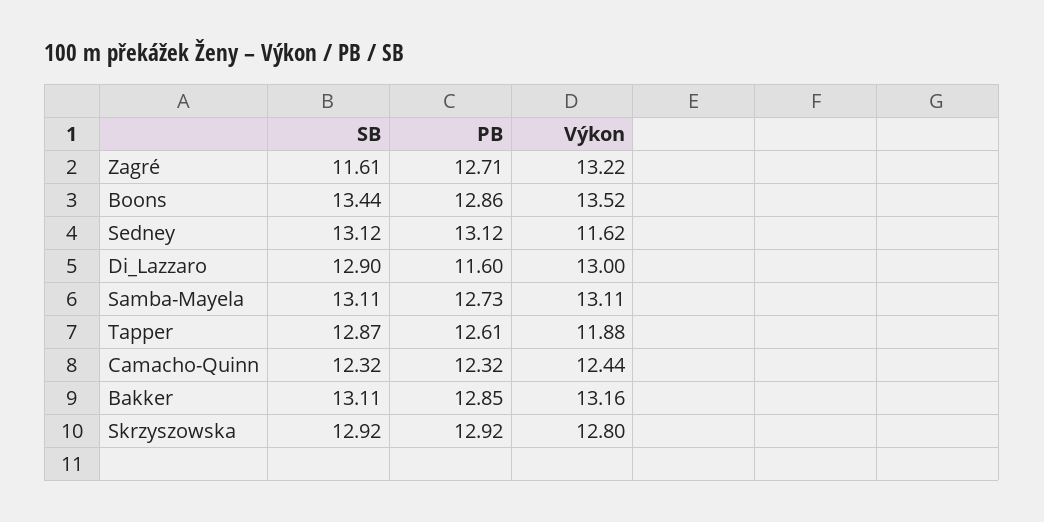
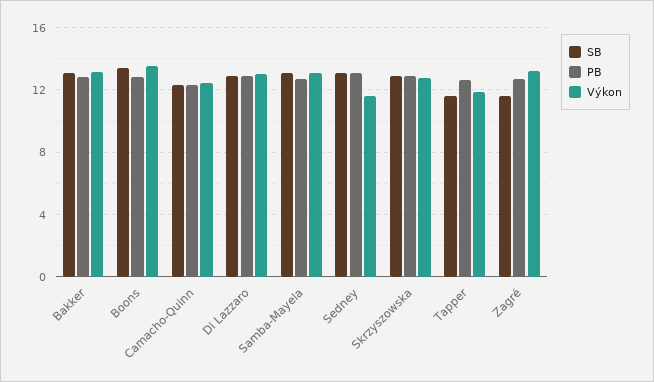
PB, Di_Lazzaro: 11.6 -> 13
SB, Tapper: 12.87 -> 11.5

